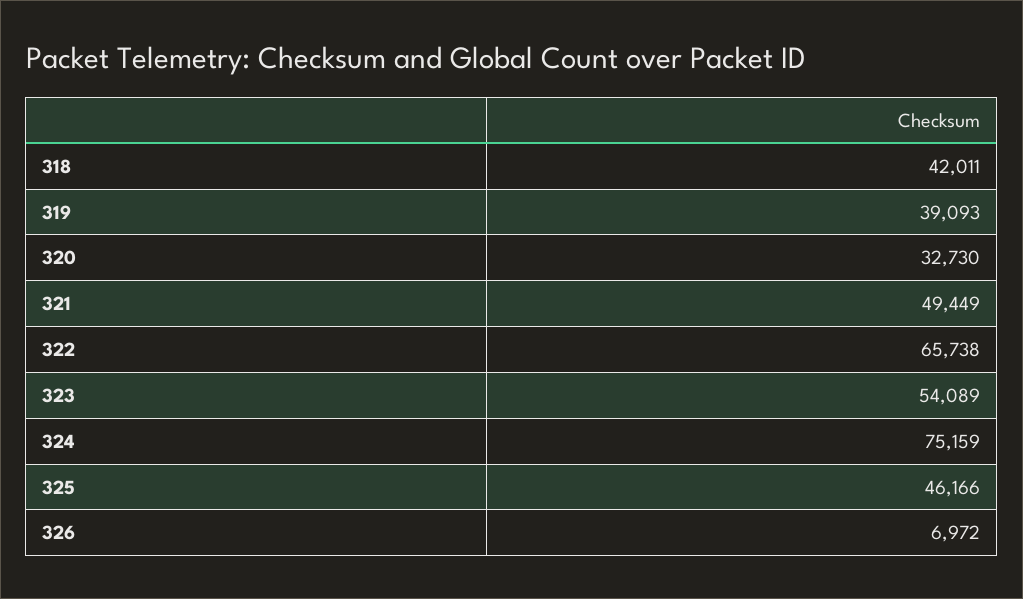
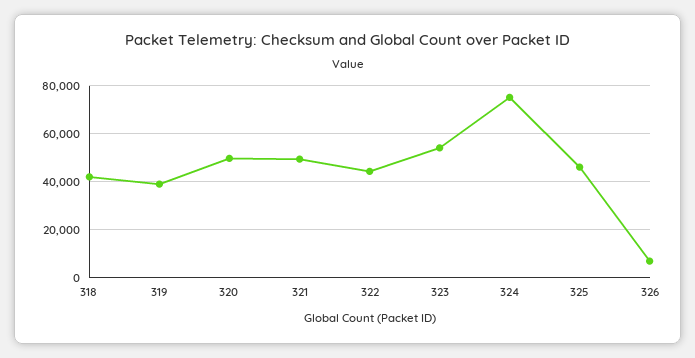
320: 32730 -> 50000
322: 65738 -> 45000

